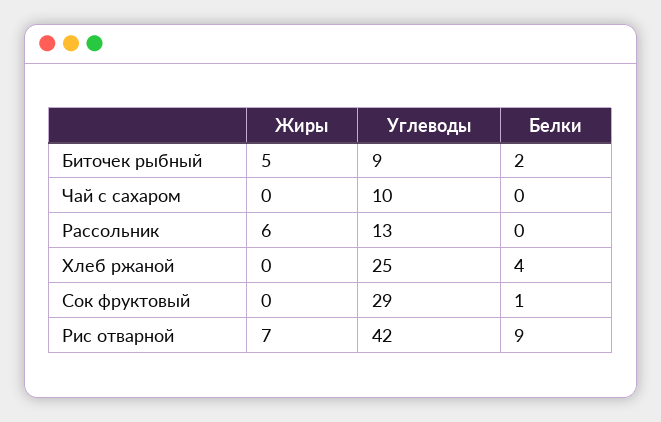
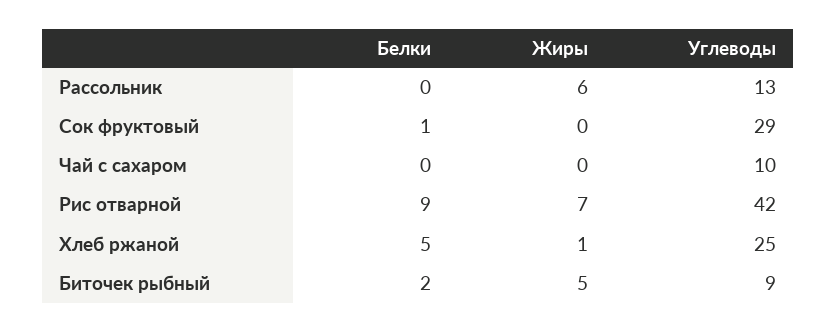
Жиры, Хлеб ржаной: 0 -> 1
Белки, Хлеб ржаной: 4 -> 5

